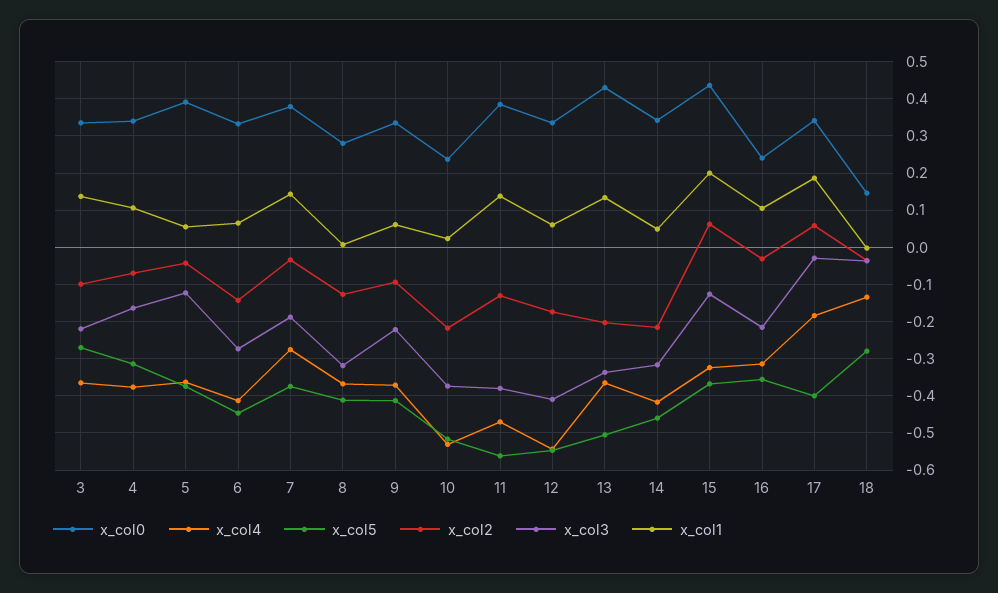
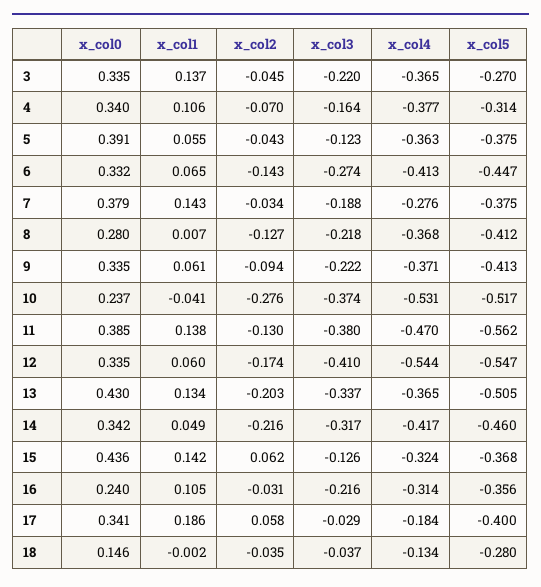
x_col2, 3: -0.1 -> -0.045
x_col3, 8: -0.32 -> -0.218
x_col2, 10: -0.22 -> -0.276
x_col1, 10: 0.02 -> -0.041
x_col1, 15: 0.2 -> 0.142

